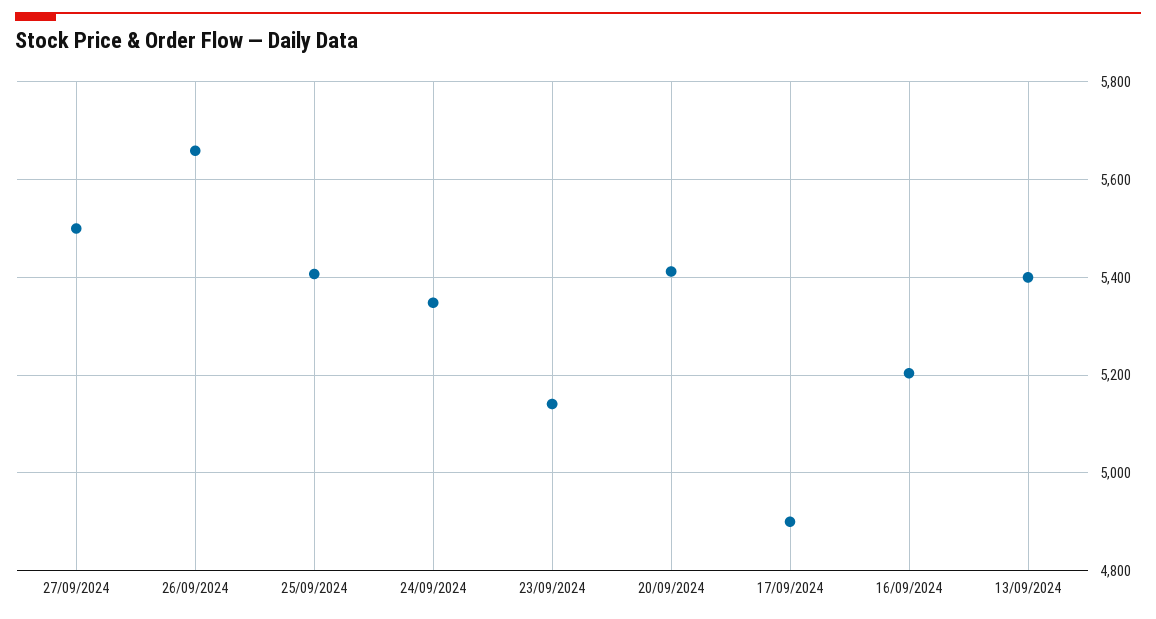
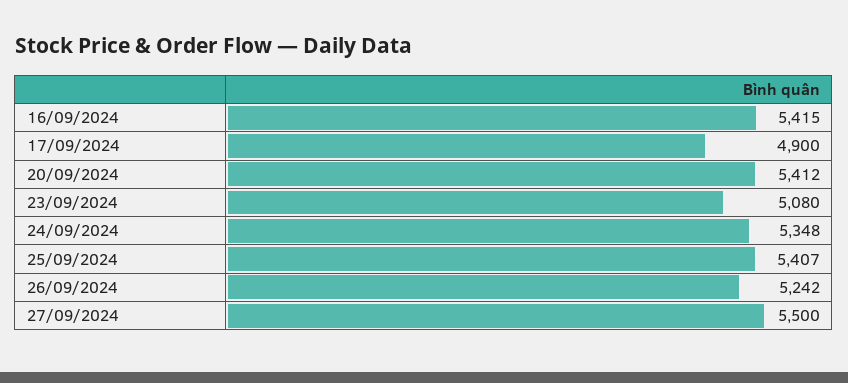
26/09/2024: 5660 -> 5242
23/09/2024: 5140 -> 5080
16/09/2024: 5200 -> 5415
13/09/2024: 5400 -> none

